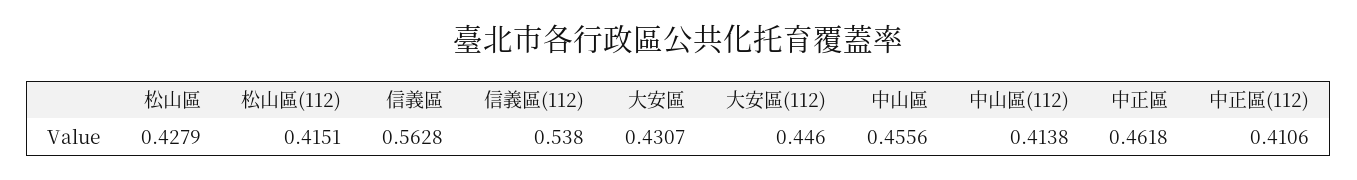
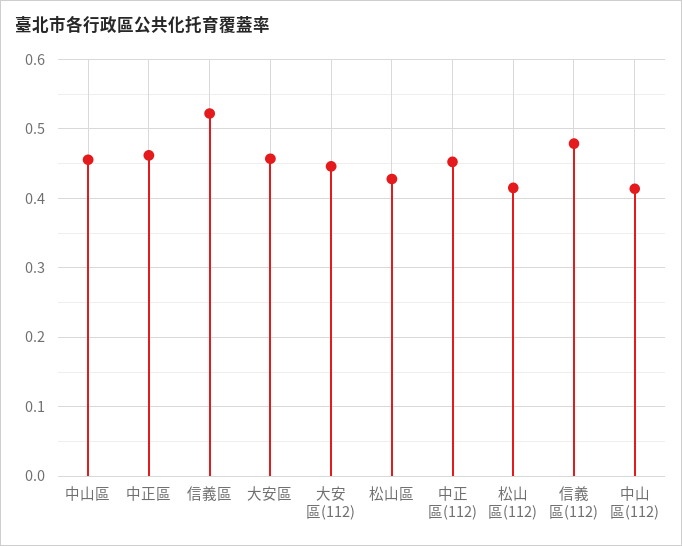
信義區: 0.5628 -> 0.52
信義區(112): 0.538 -> 0.48
大安區: 0.4307 -> 0.46
中正區(112): 0.4106 -> 0.45

